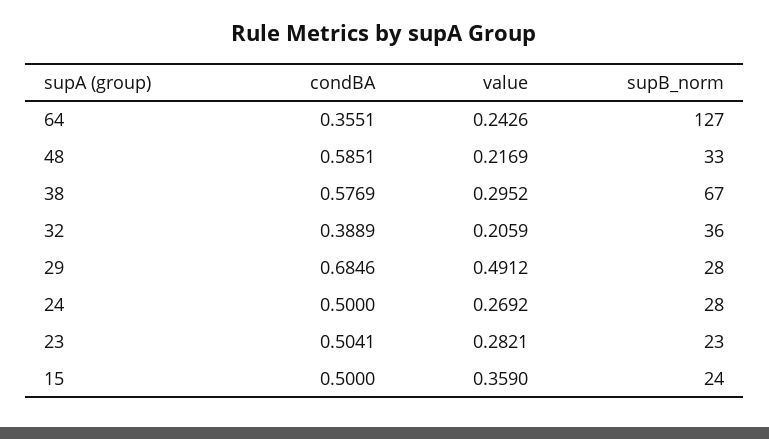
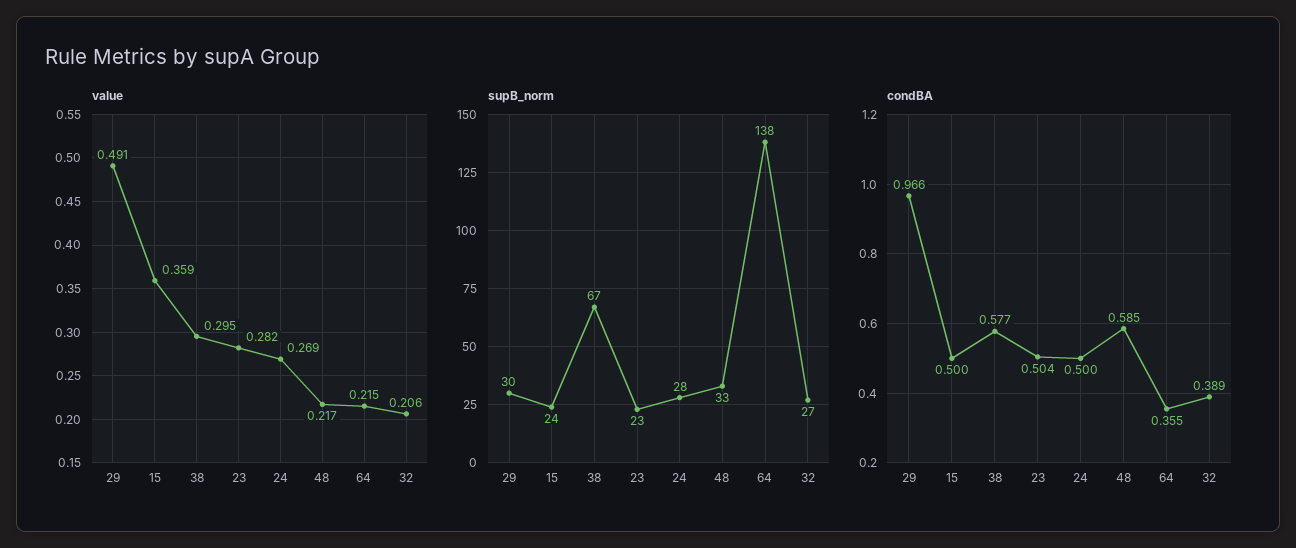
value, 64: 0.2426 -> 0.215
supB_norm, 64: 127 -> 138
supB_norm, 32: 36 -> 27
condBA, 29: 0.6846 -> 0.966
supB_norm, 29: 28 -> 30

